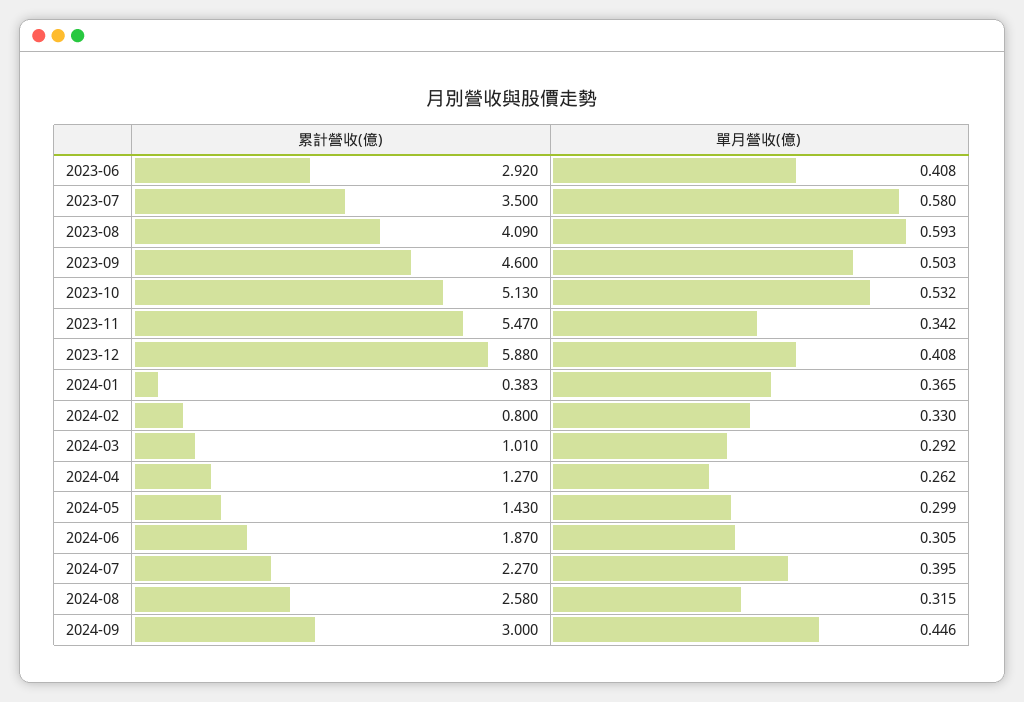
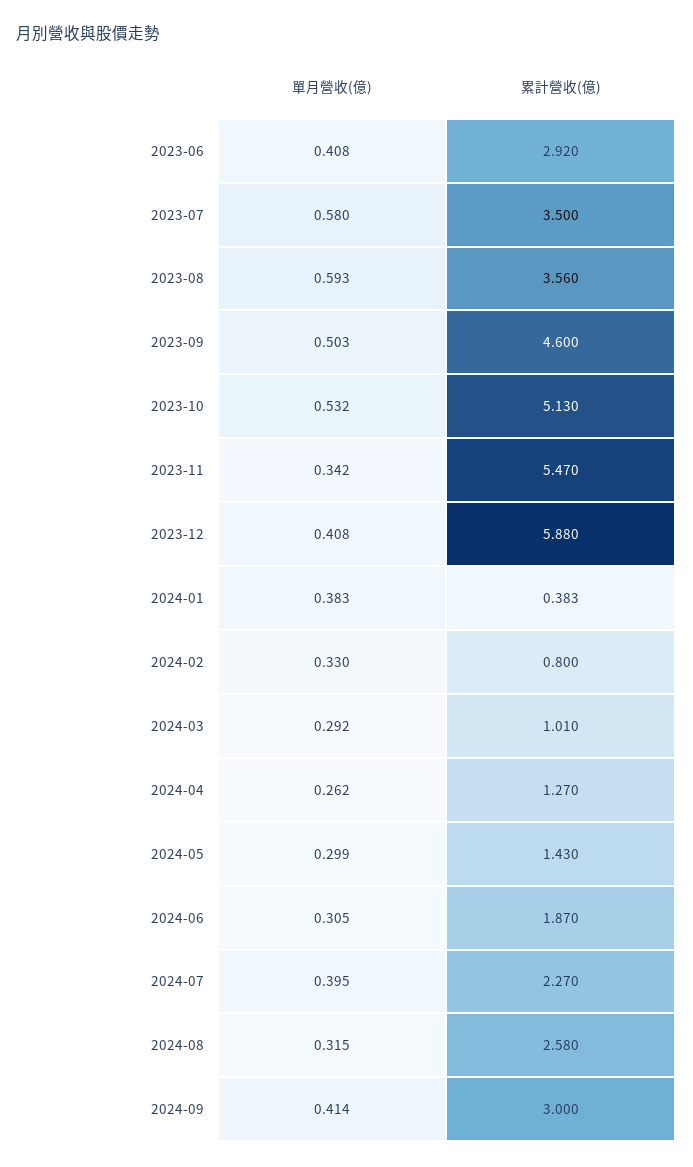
累計營收(億), 2023-08: 4.09 -> 3.56
單月營收(億), 2024-01: 0.365 -> 0.383
單月營收(億), 2024-09: 0.446 -> 0.414

